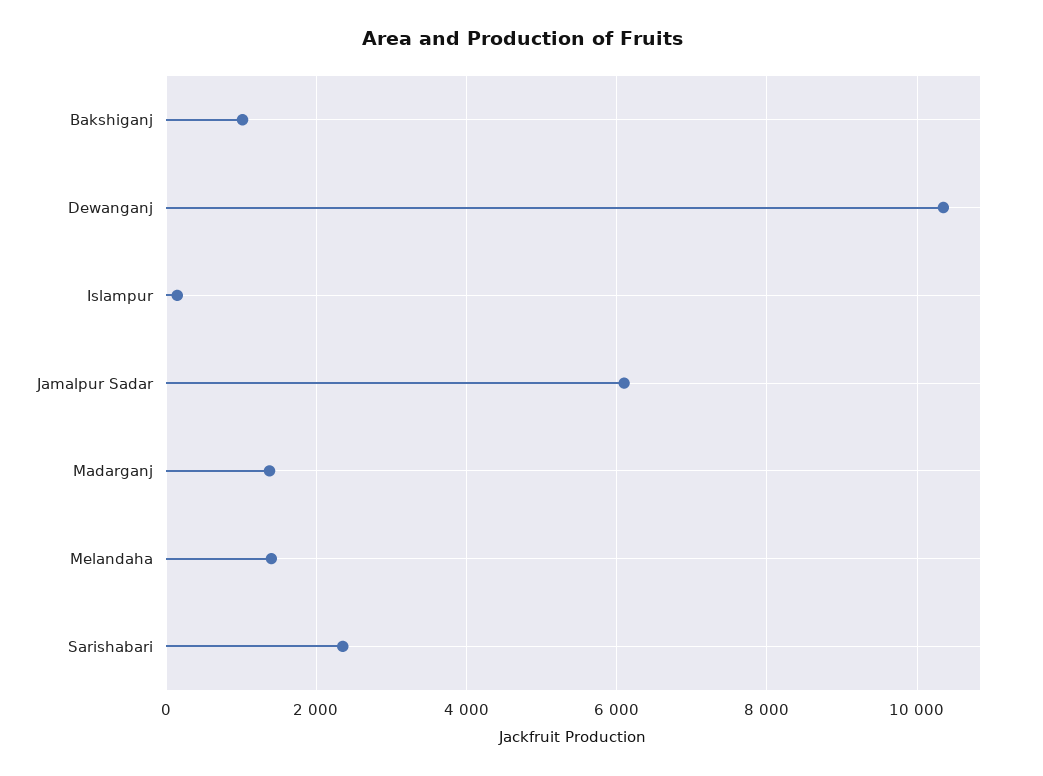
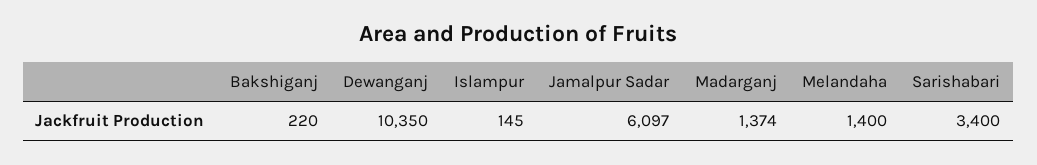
Bakshiganj: 1000 -> 220
Sarishabari: 2400 -> 3400

